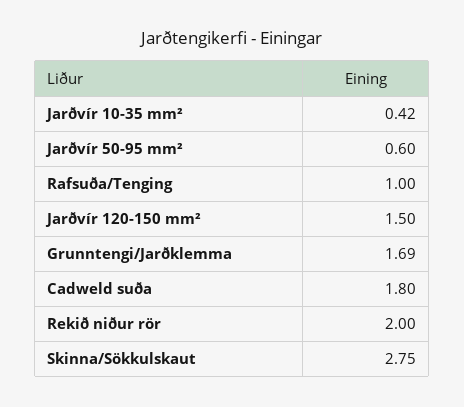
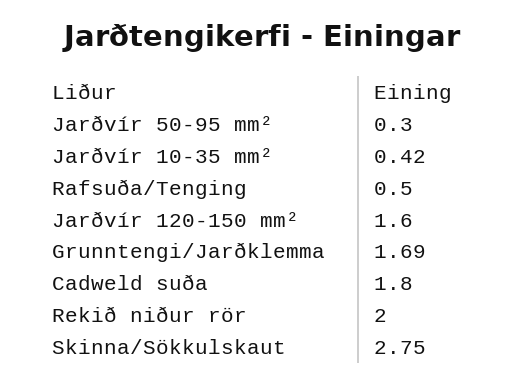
Jarðvír 50-95 mm²: 0.6 -> 0.3
Rafsuða/Tenging: 1 -> 0.5
Jarðvír 120-150 mm²: 1.5 -> 1.6

